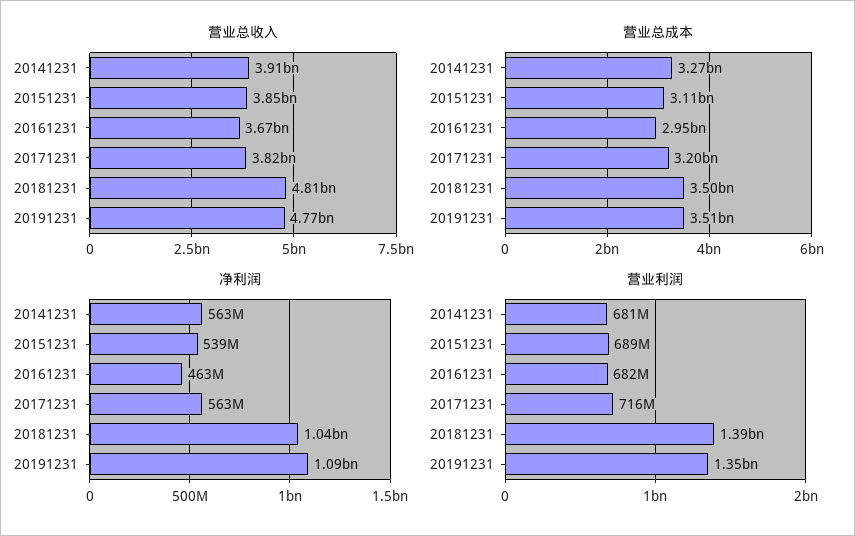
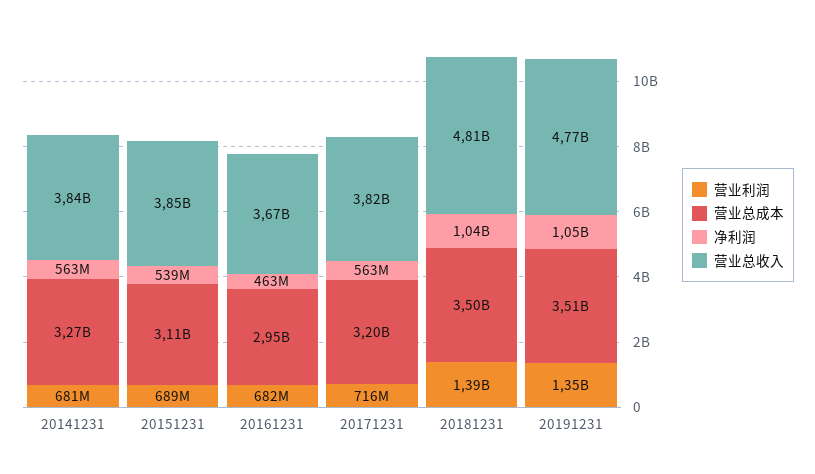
营业总收入, 20141231: 3910000000 -> 3840000000
净利润, 20191231: 1090000000 -> 1050000000

